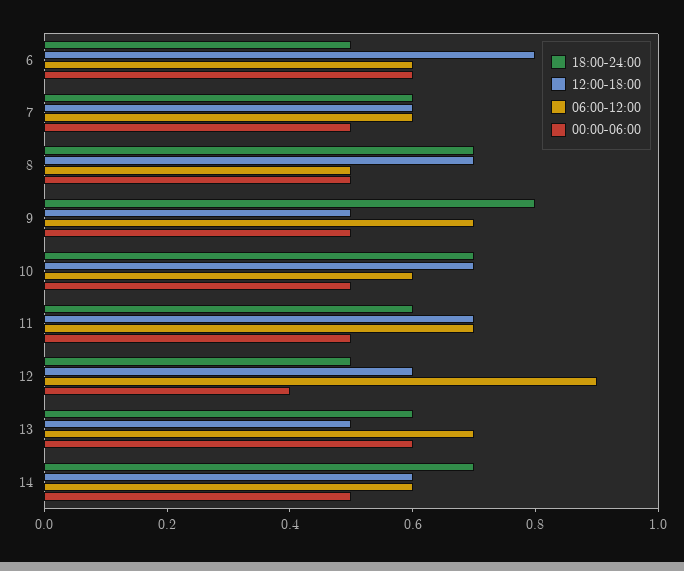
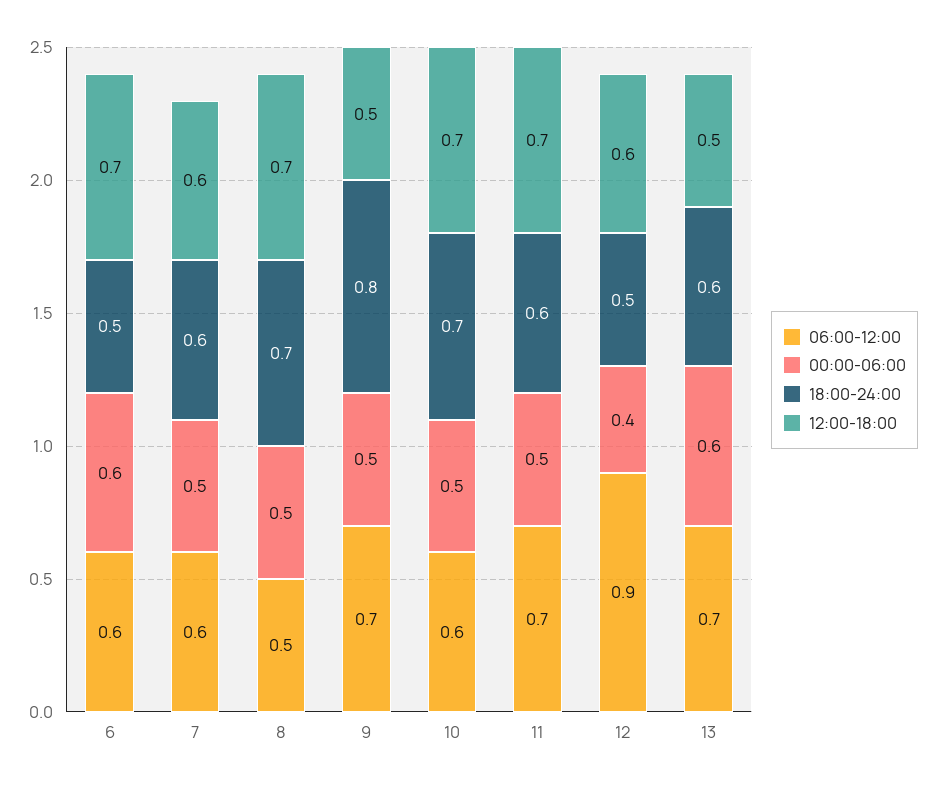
12:00-18:00, 6: 0.8 -> 0.7
18:00-24:00, 14: 0.7 -> none
12:00-18:00, 14: 0.6 -> none
06:00-12:00, 14: 0.6 -> none
00:00-06:00, 14: 0.5 -> none

